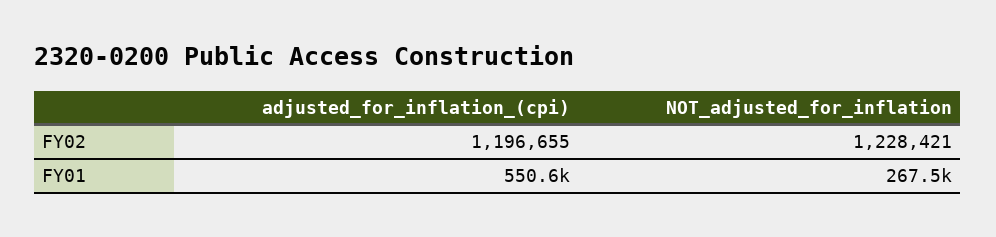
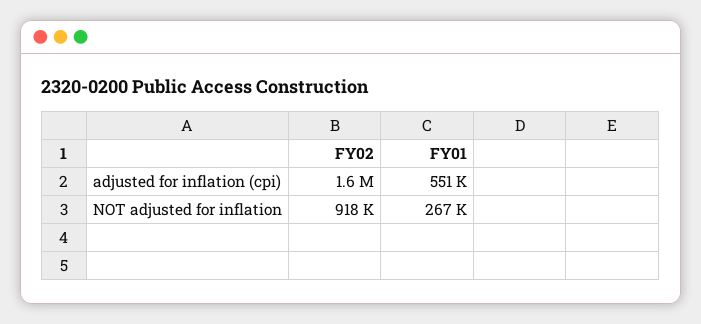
adjusted_for_inflation_(cpi), FY02: 1196655 -> 1600000
NOT_adjusted_for_inflation, FY02: 1228421 -> 918000

